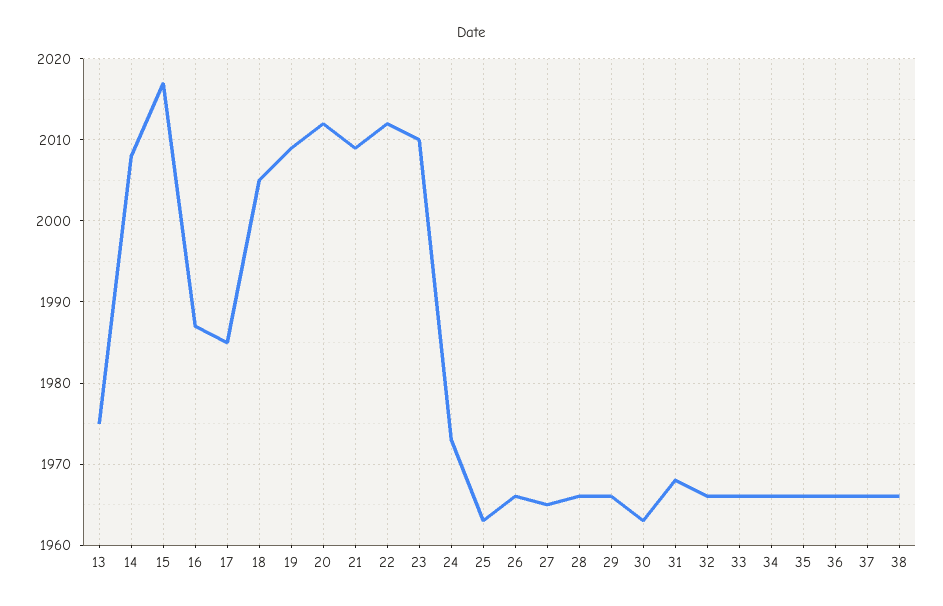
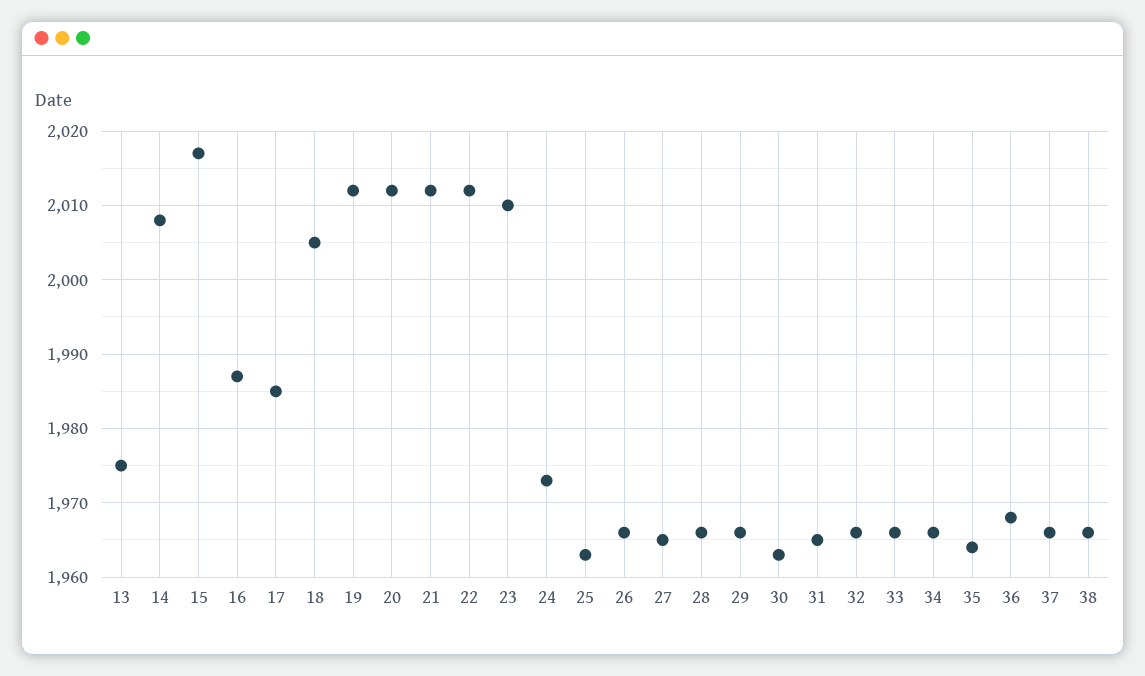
19: 2009 -> 2012
21: 2009 -> 2012
31: 1968 -> 1965
35: 1966 -> 1964
36: 1966 -> 1968

